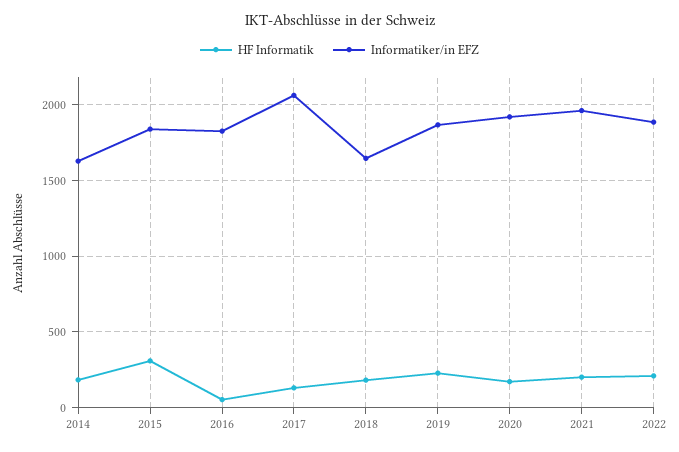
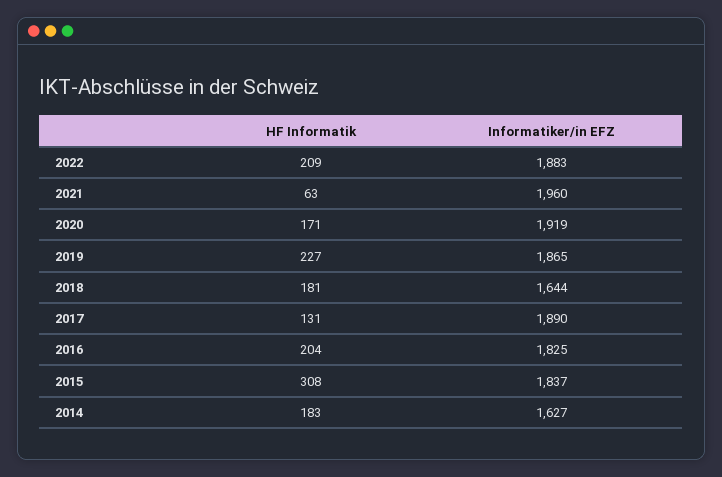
HF Informatik, 2016: 50 -> 204
Informatiker/in EFZ, 2017: 2050 -> 1890
HF Informatik, 2021: 200 -> 63

